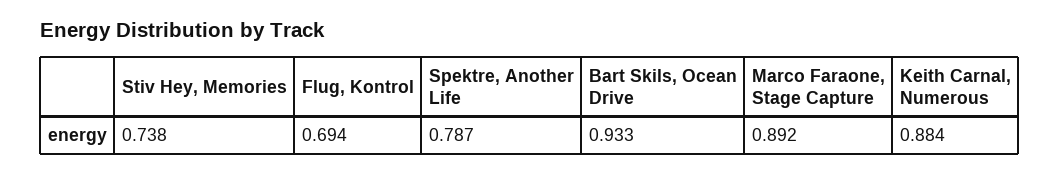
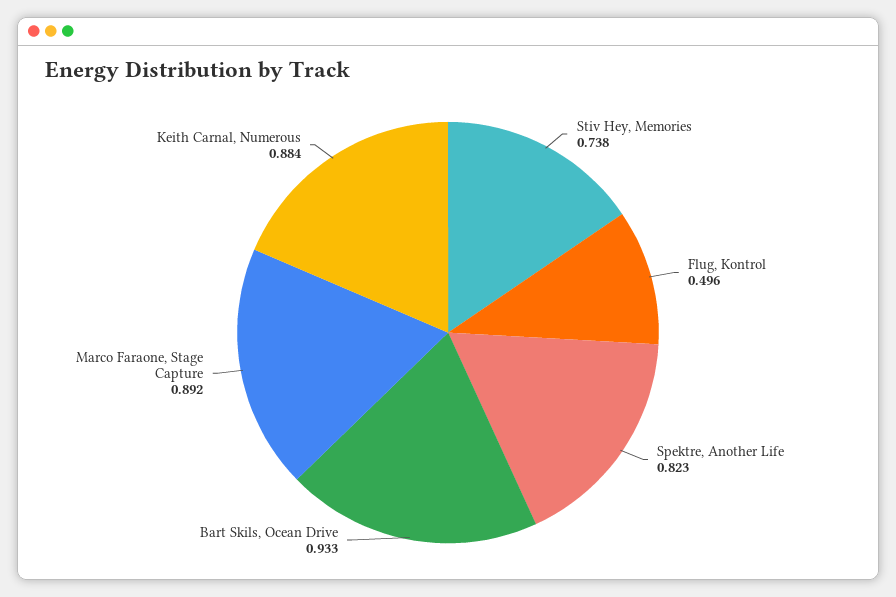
Flug, Kontrol: 0.694 -> 0.496
Spektre, Another Life: 0.787 -> 0.823

